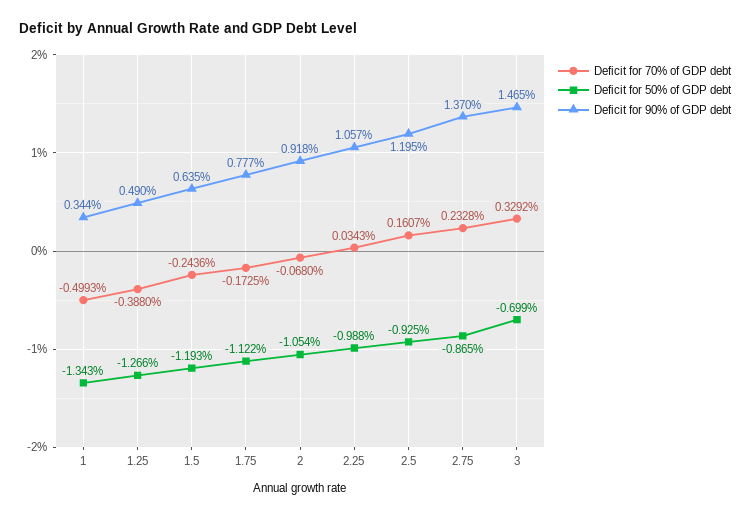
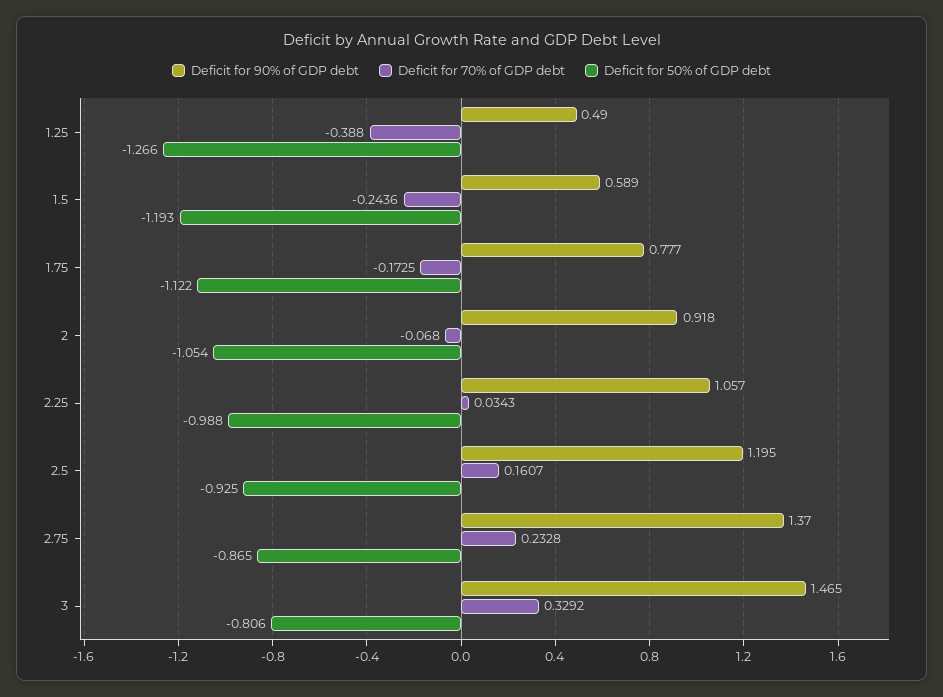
Deficit for 70% of GDP debt, 1: -0.4993 -> none
Deficit for 50% of GDP debt, 1: -1.343 -> none
Deficit for 90% of GDP debt, 1: 0.344 -> none
Deficit for 90% of GDP debt, 1.5: 0.635 -> 0.589
Deficit for 50% of GDP debt, 3: -0.699 -> -0.806

